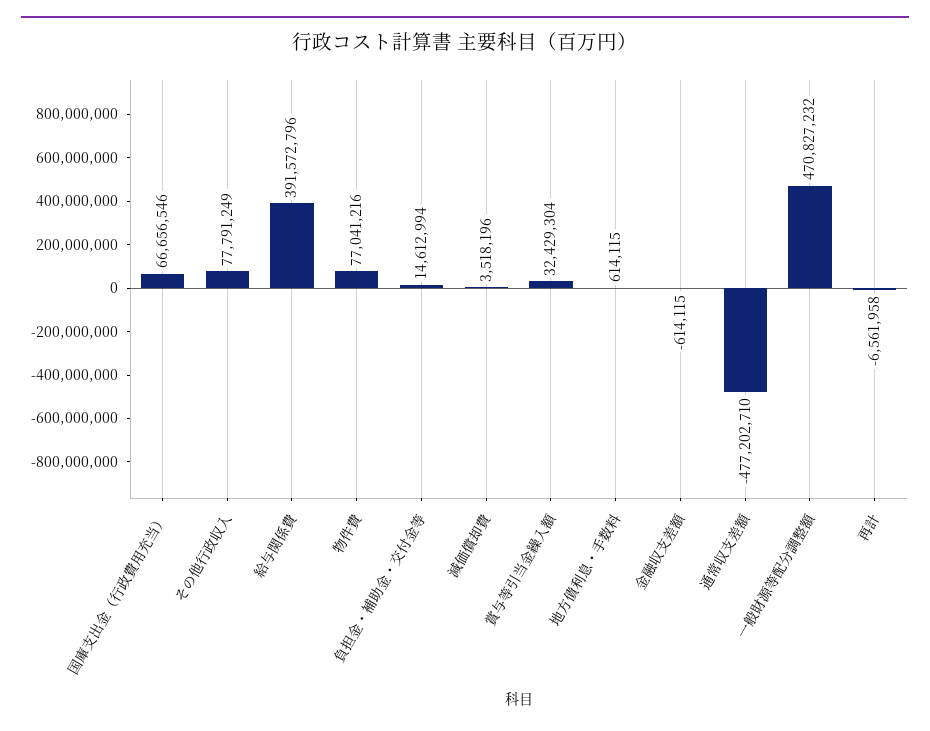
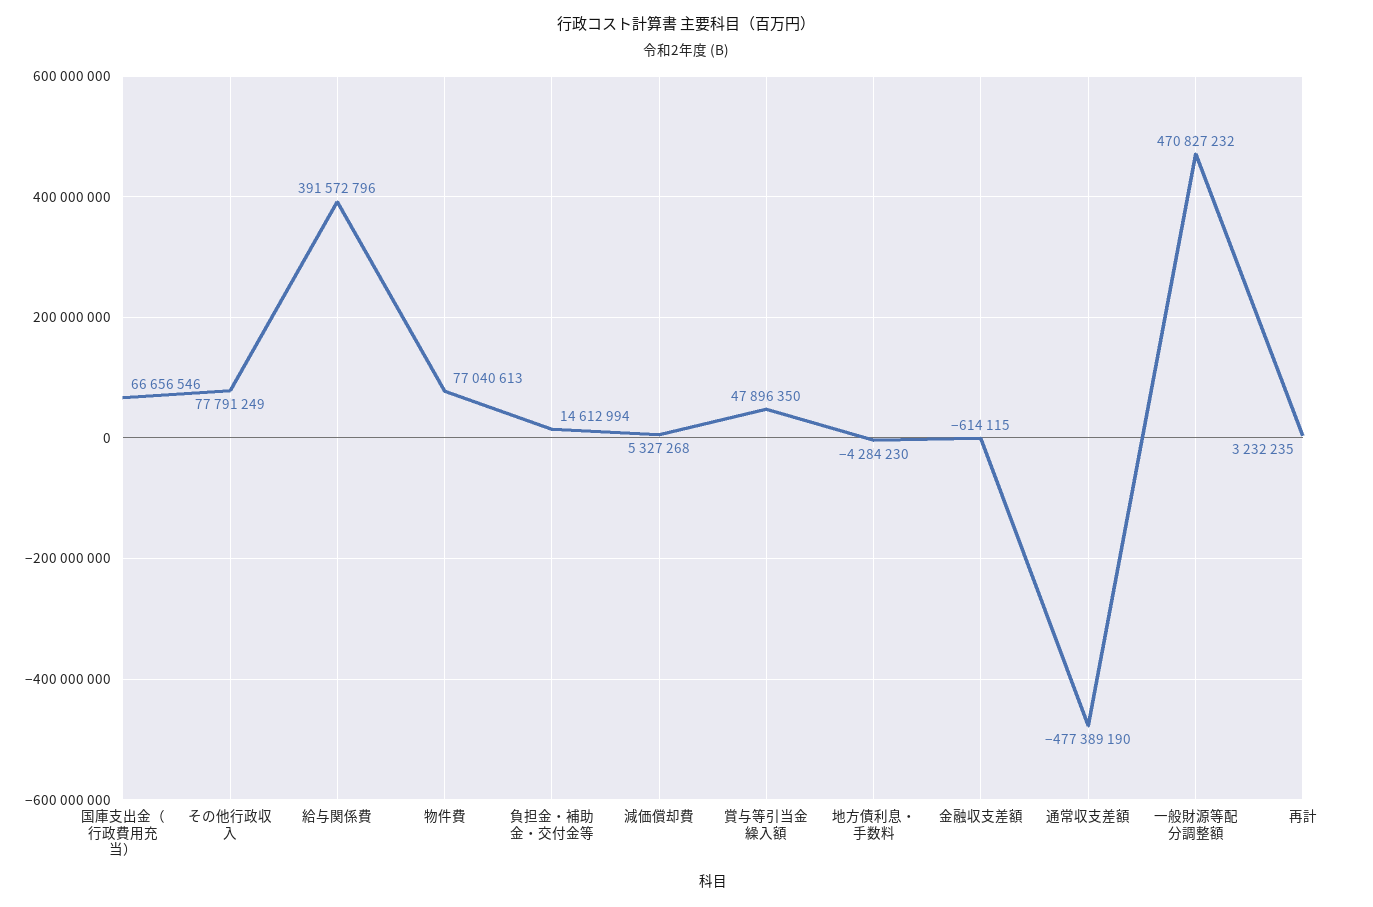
物件費: 77041216 -> 77040613
減価償却費: 3518196 -> 5327268
賞与等引当金繰入額: 32429304 -> 47896350
地方債利息・手数料: 614115 -> -4284230
通常収支差額: -477202710 -> -477389190
再計: -6561958 -> 3232235

